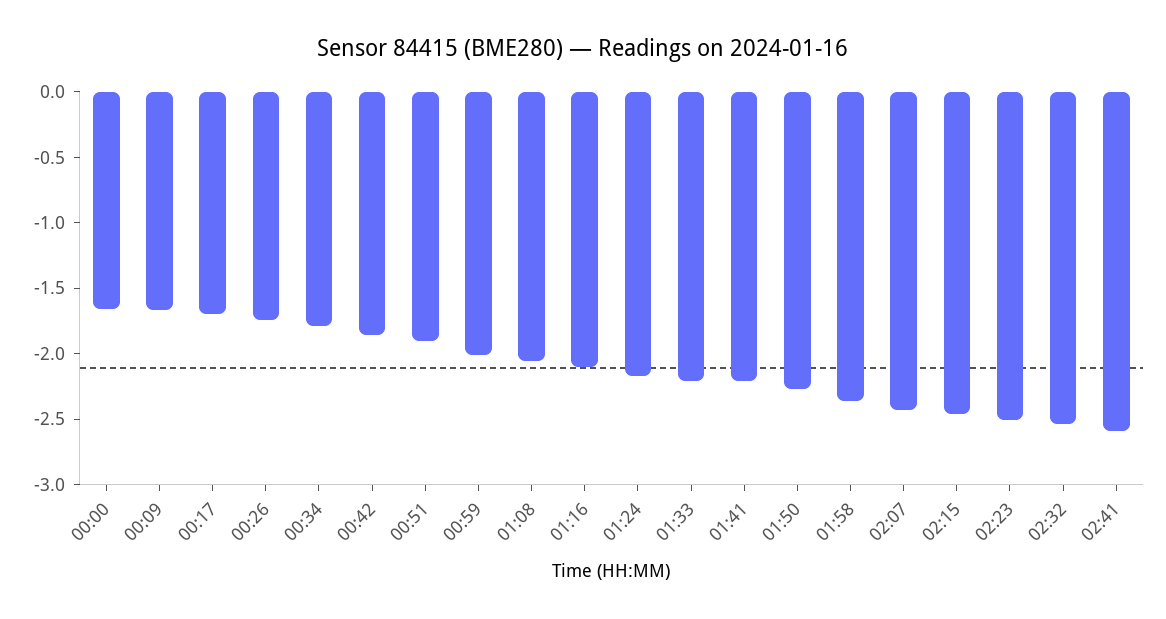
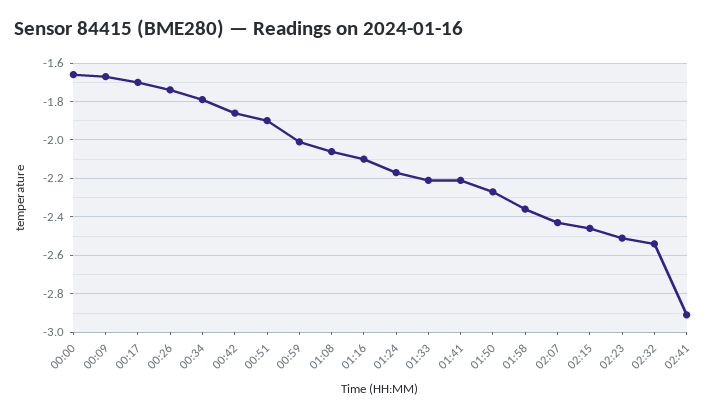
02:41: -2.6 -> -2.9

